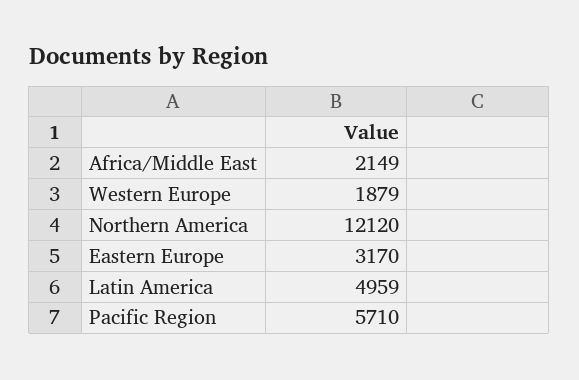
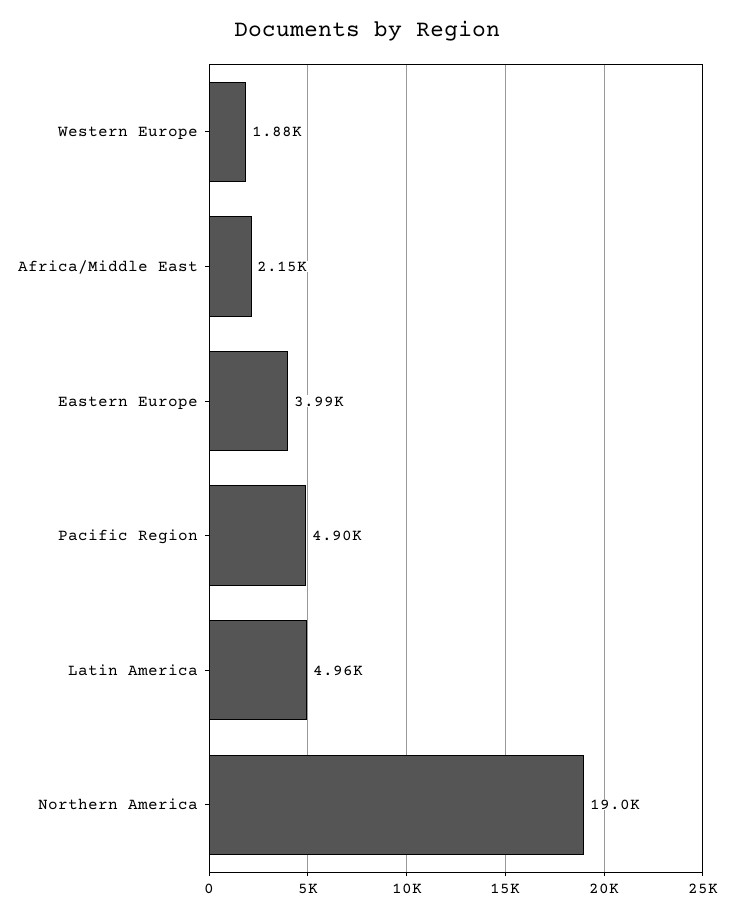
Northern America: 12120 -> 19000
Eastern Europe: 3170 -> 3990
Pacific Region: 5710 -> 4900

